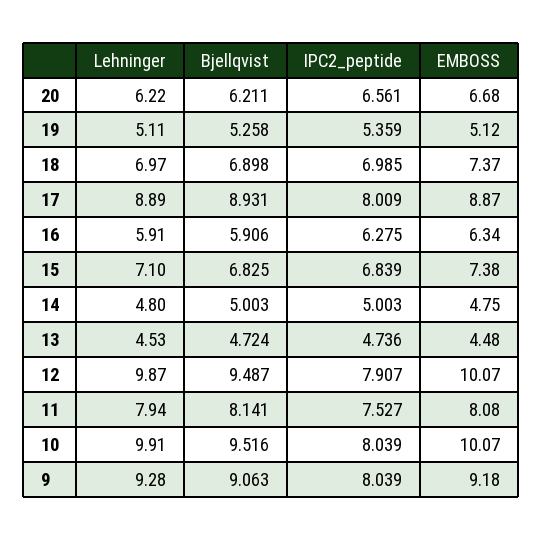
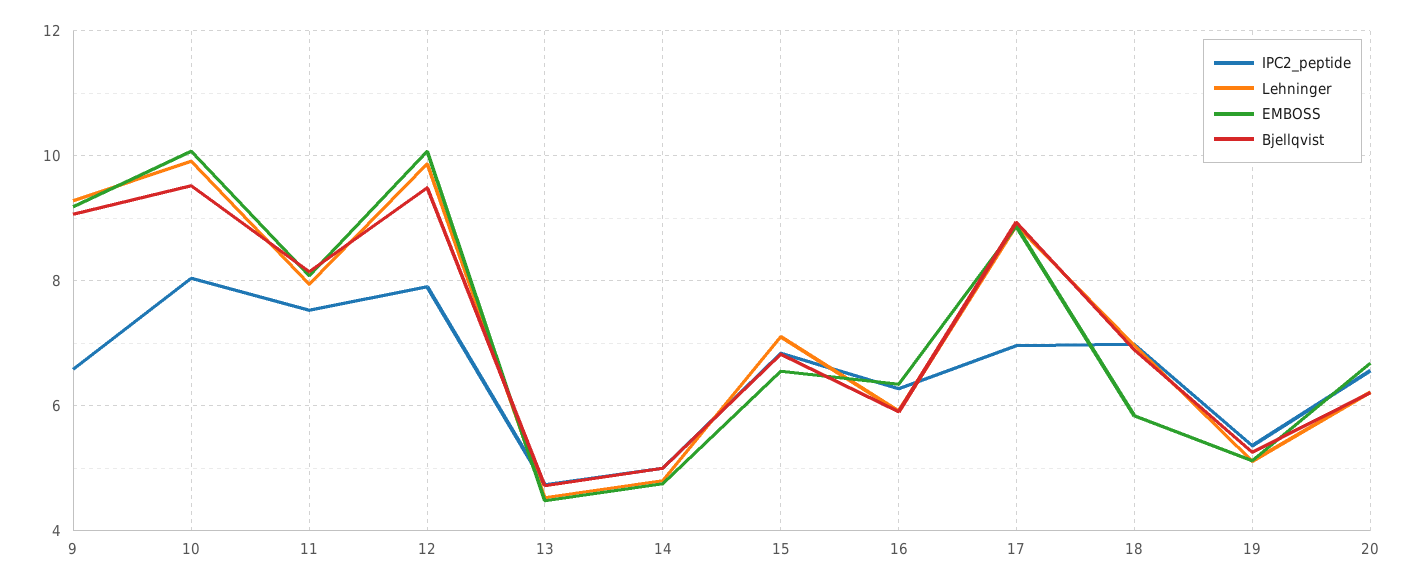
EMBOSS, 18: 7.37 -> 5.8
IPC2_peptide, 17: 8.009 -> 7
EMBOSS, 15: 7.38 -> 6.6
IPC2_peptide, 9: 8.039 -> 6.6

